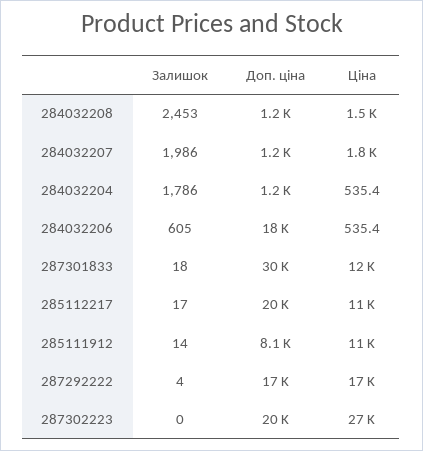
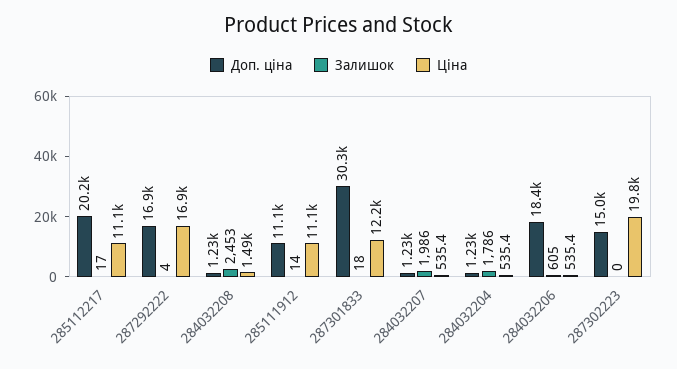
Ціна, 284032207: 1800 -> 535.4
Доп. ціна, 285111912: 8100 -> 11100
Доп. ціна, 287302223: 20000 -> 15000
Ціна, 287302223: 27000 -> 19800

